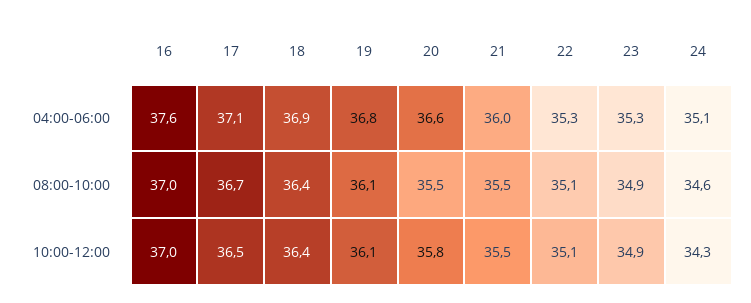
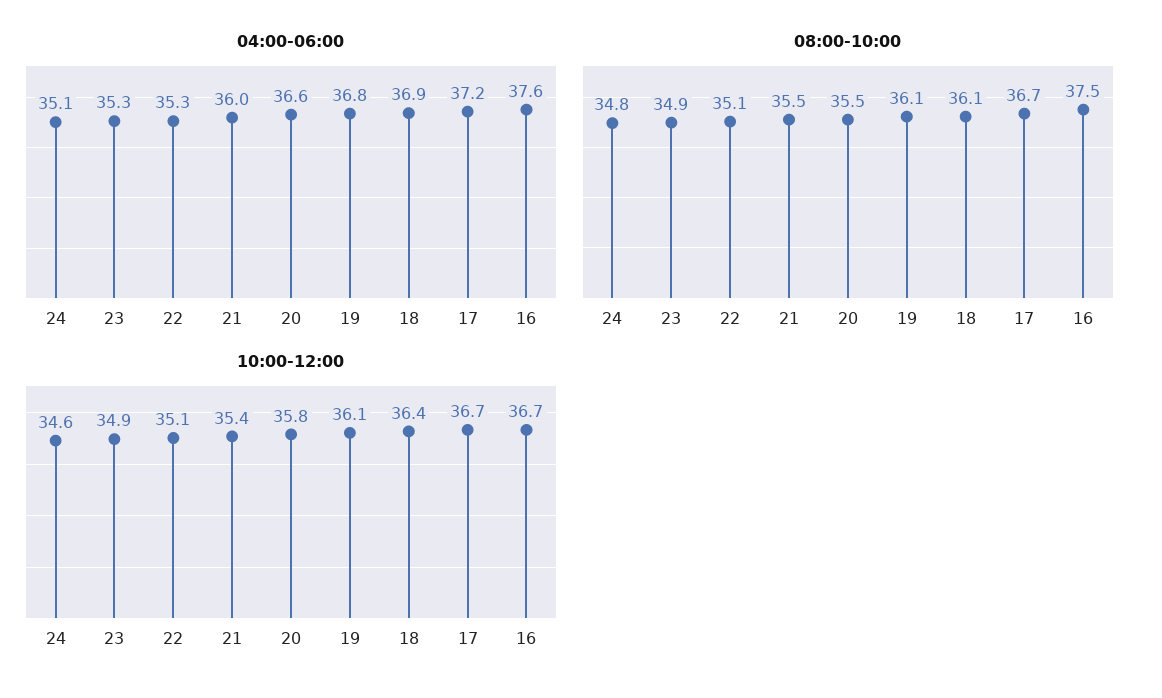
04:00-06:00, 17: 37.1 -> 37.2
08:00-10:00, 16: 37 -> 37.5
08:00-10:00, 18: 36.4 -> 36.1
08:00-10:00, 24: 34.6 -> 34.8
10:00-12:00, 16: 37 -> 36.7
10:00-12:00, 17: 36.5 -> 36.7
10:00-12:00, 21: 35.5 -> 35.4
10:00-12:00, 24: 34.3 -> 34.6

